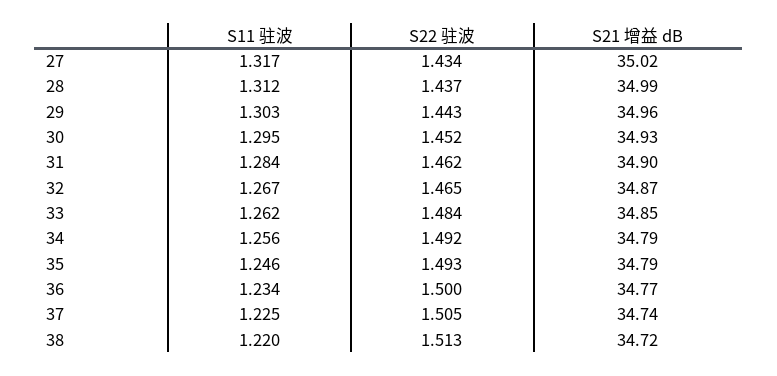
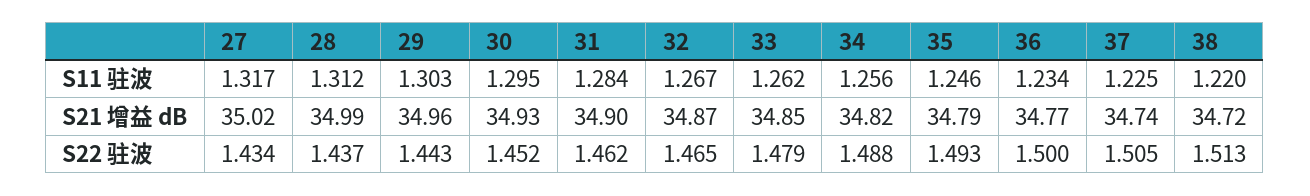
S22 驻波, 33: 1.484 -> 1.479
S22 驻波, 34: 1.492 -> 1.488
S21 增益 dB, 34: 34.79 -> 34.82

